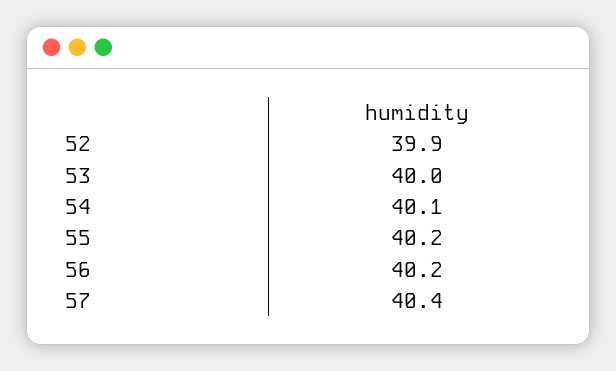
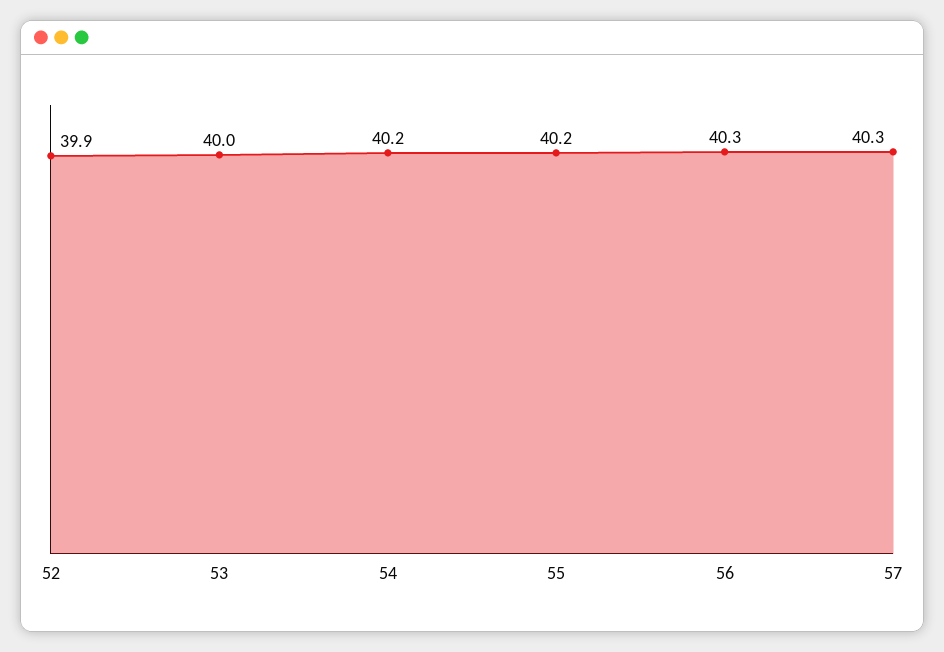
54: 40.1 -> 40.2
56: 40.2 -> 40.3
57: 40.4 -> 40.3

